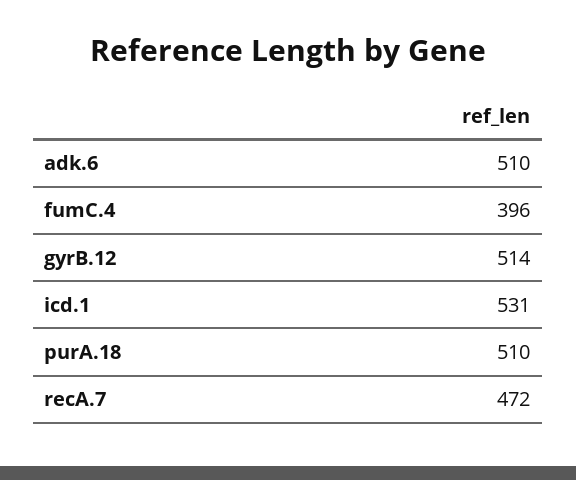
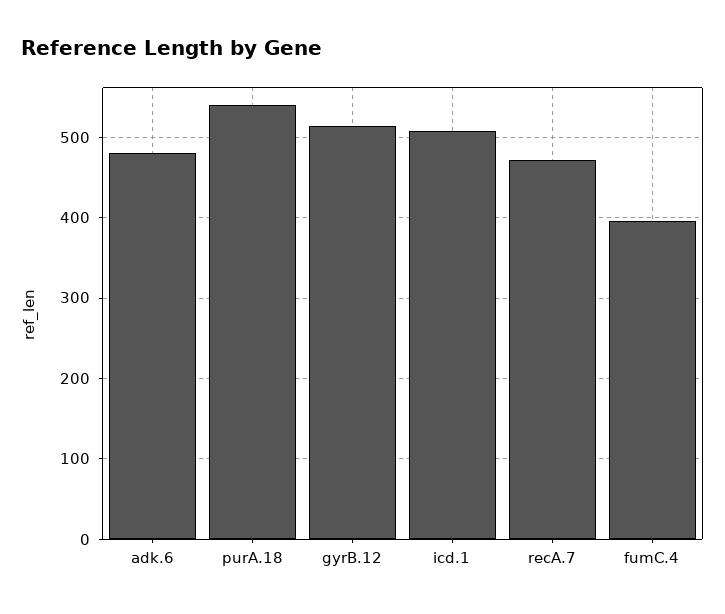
adk.6: 510 -> 480
icd.1: 531 -> 510
purA.18: 510 -> 540

